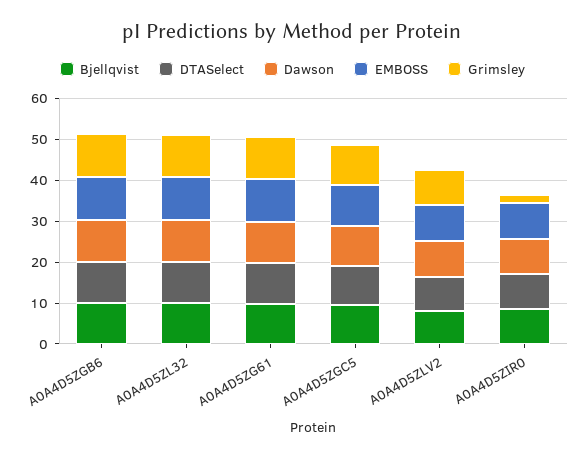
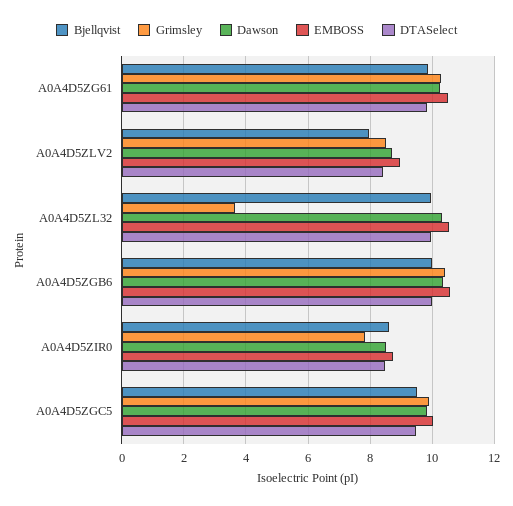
Grimsley, A0A4D5ZL32: 10 -> 3.6
Grimsley, A0A4D5ZIR0: 2 -> 7.8

